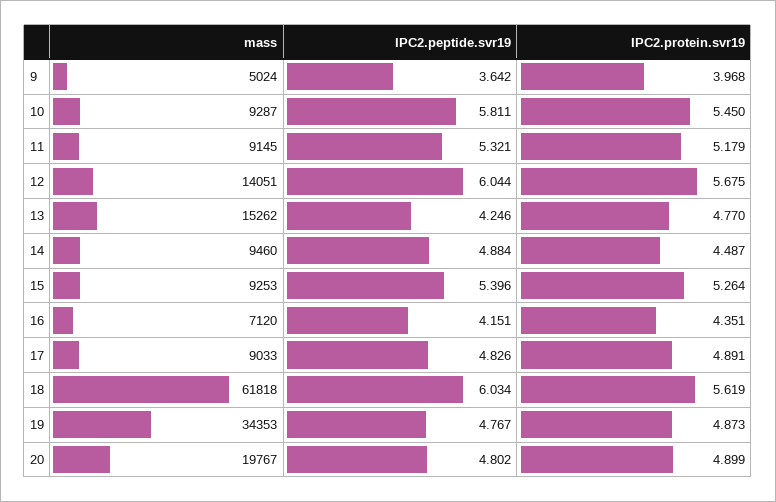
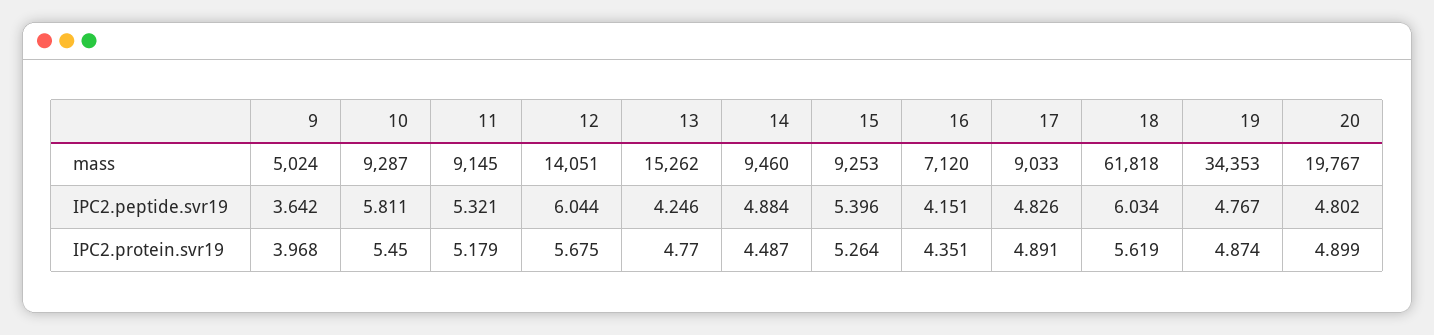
IPC2.protein.svr19, 19: 4.873 -> 4.874

